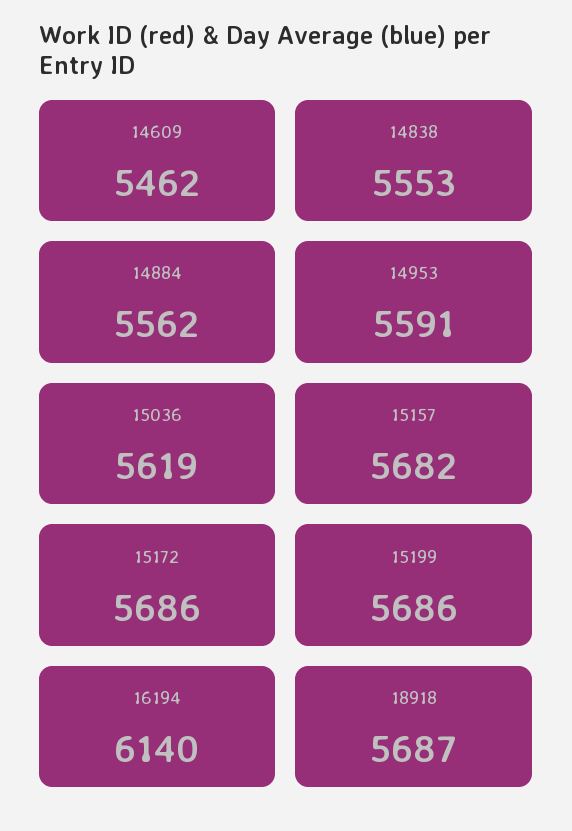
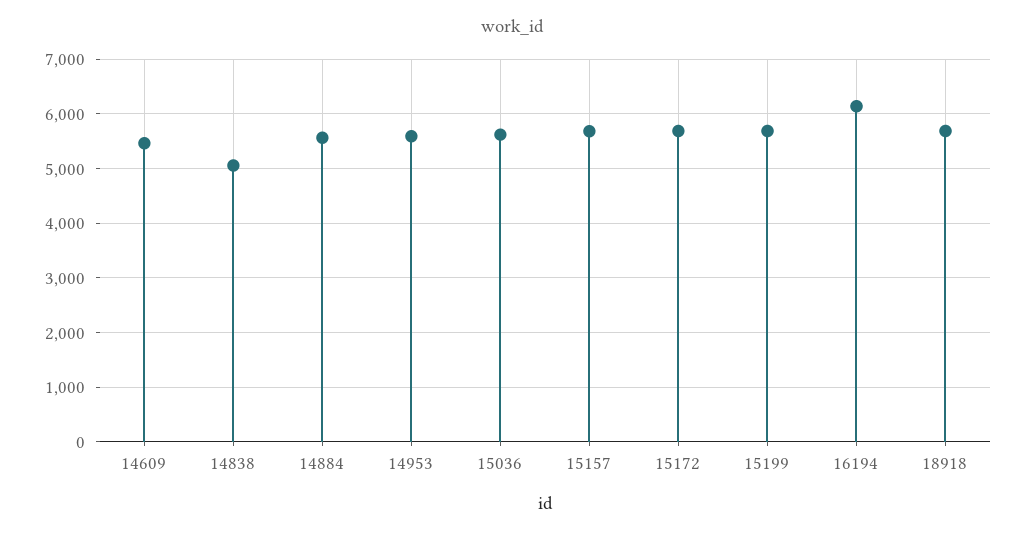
14838: 5553 -> 5000

